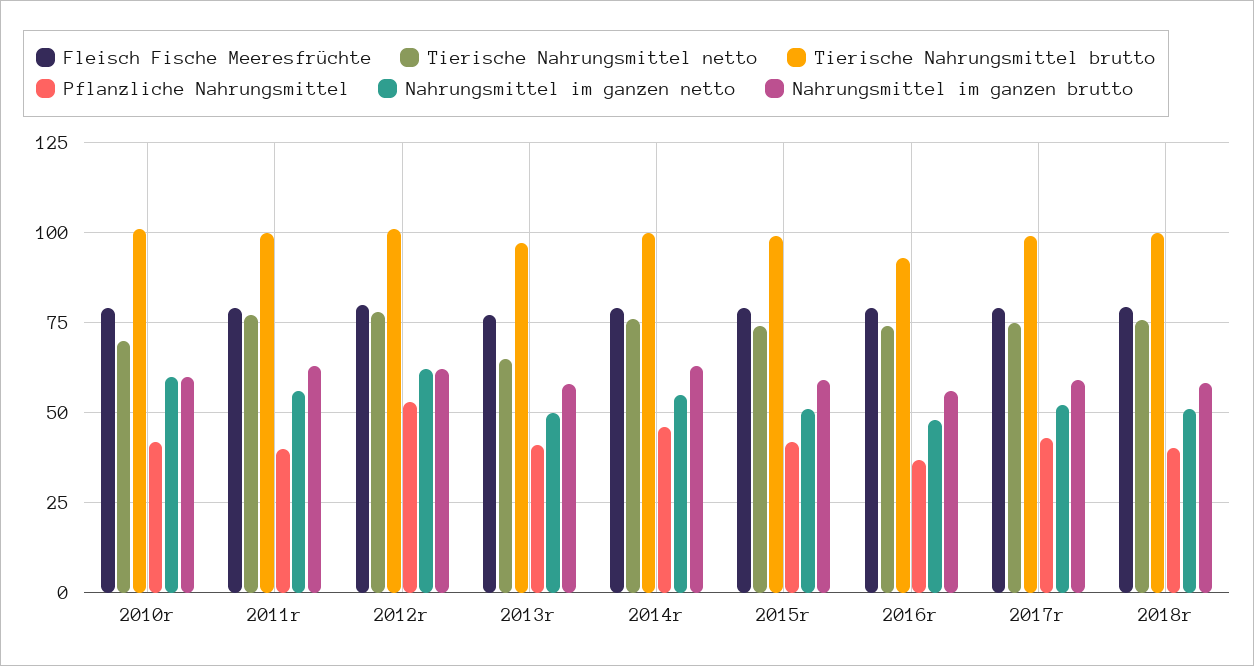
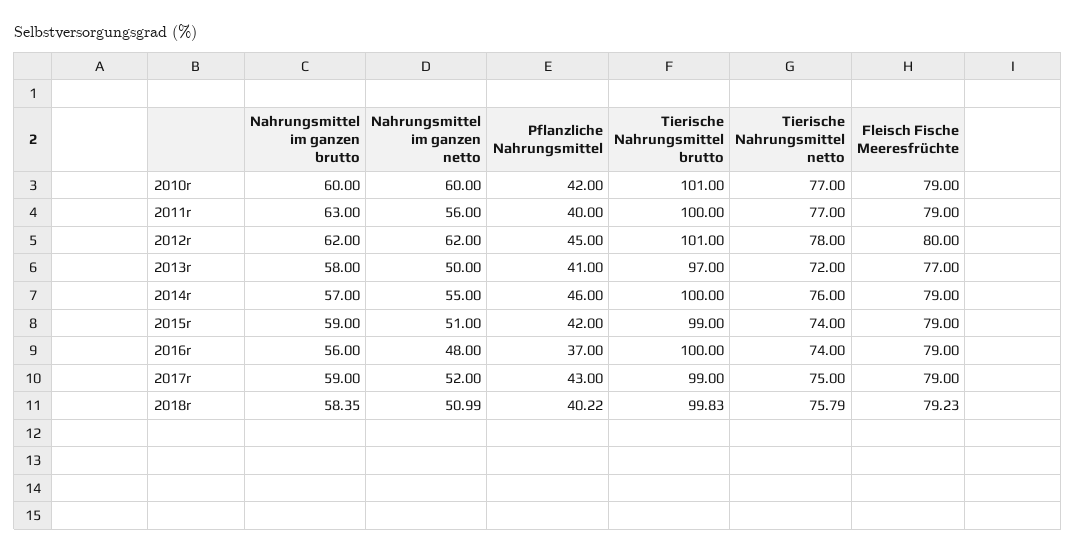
Tierische Nahrungsmittel netto, 2010r: 70 -> 77
Pflanzliche Nahrungsmittel, 2012r: 52.5 -> 45
Tierische Nahrungsmittel netto, 2013r: 65 -> 72
Nahrungsmittel im ganzen brutto, 2014r: 62.5 -> 57
Tierische Nahrungsmittel brutto, 2016r: 92.5 -> 100

